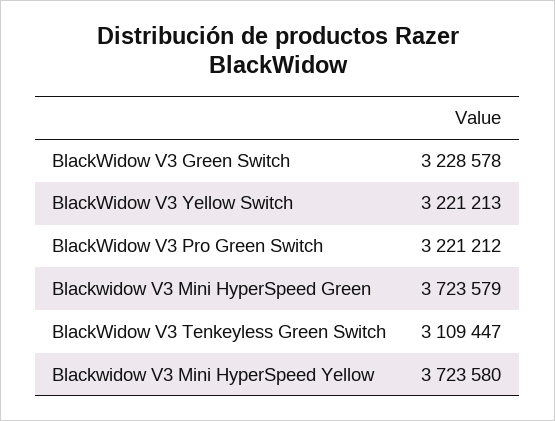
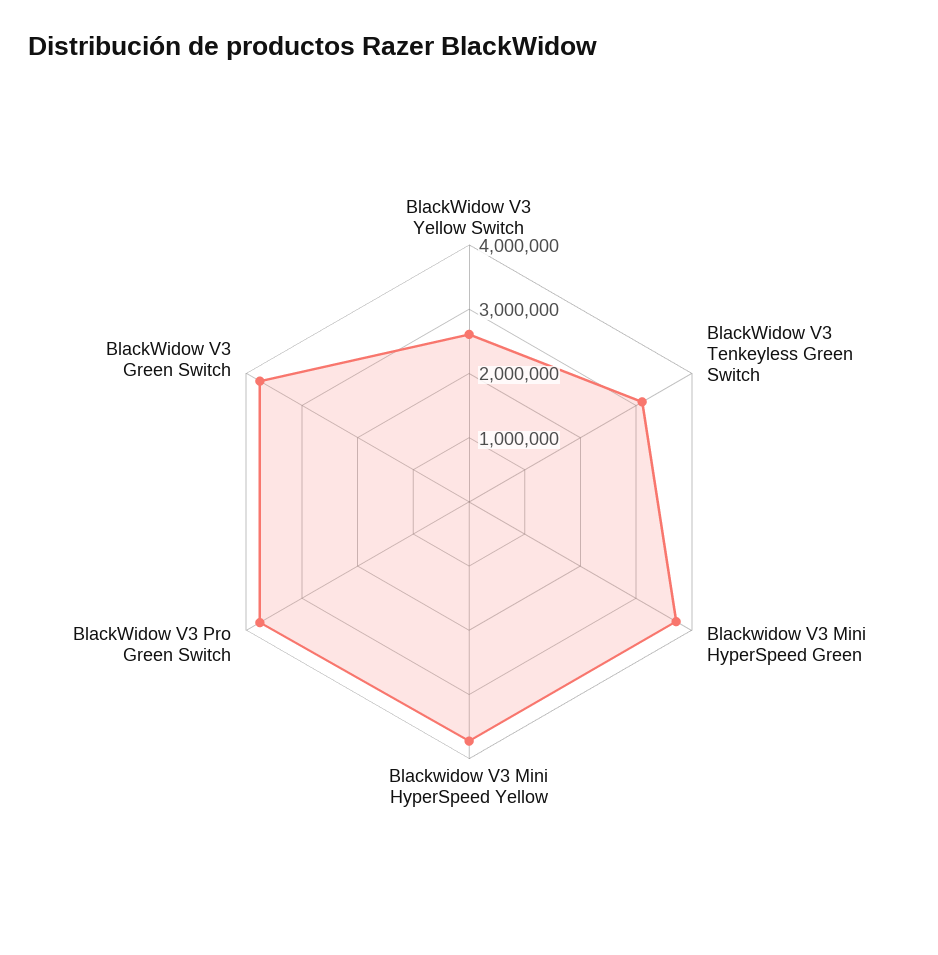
BlackWidow V3 Green Switch: 3228578 -> 3800000
BlackWidow V3 Yellow Switch: 3221213 -> 2600000
BlackWidow V3 Pro Green Switch: 3221212 -> 3800000

